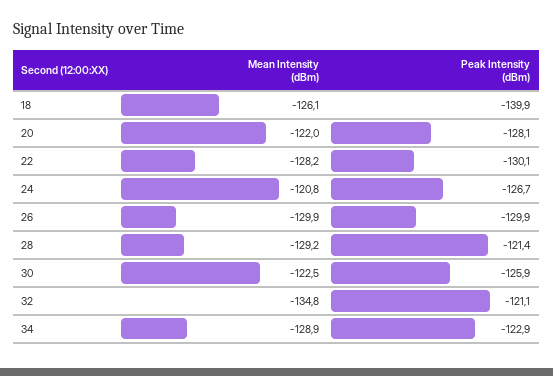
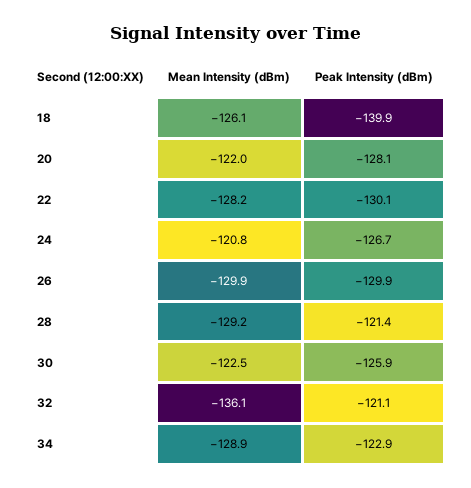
Mean Intensity (dBm), 32: -134.8 -> -136.1

